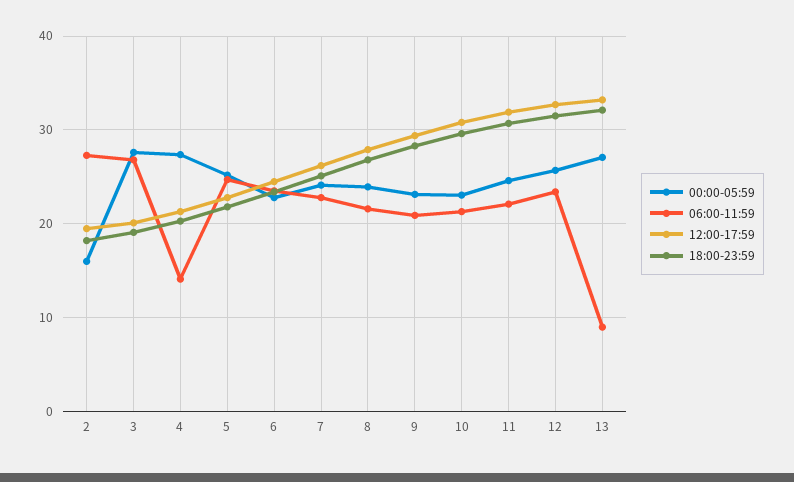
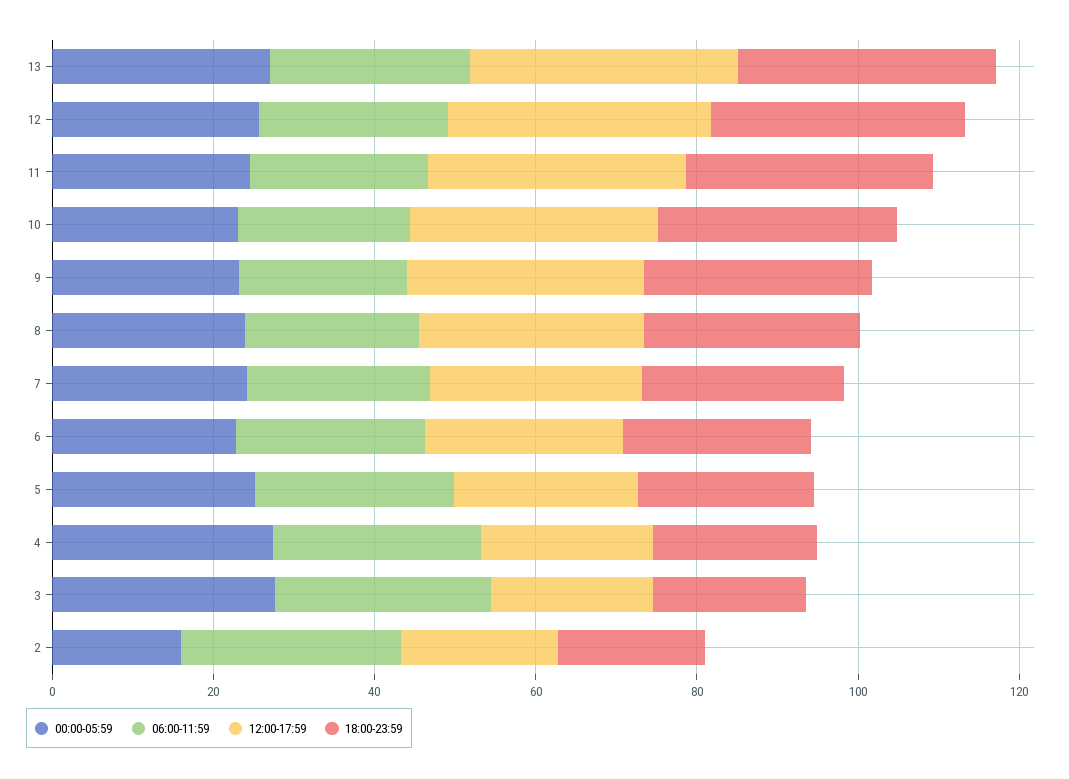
06:00-11:59, 4: 14 -> 25
06:00-11:59, 13: 9 -> 25

